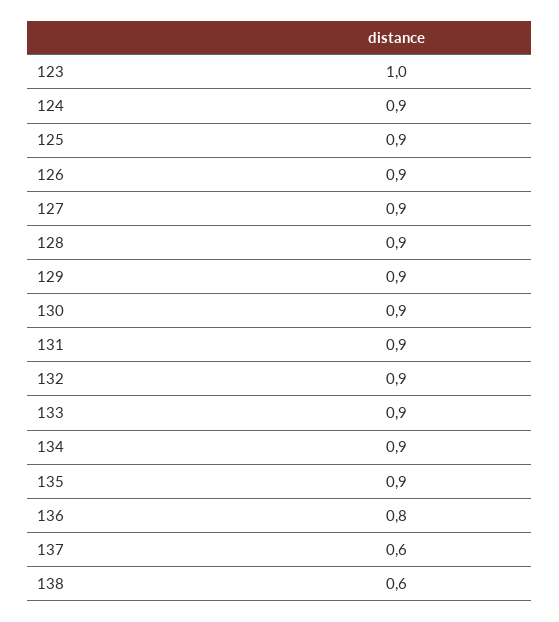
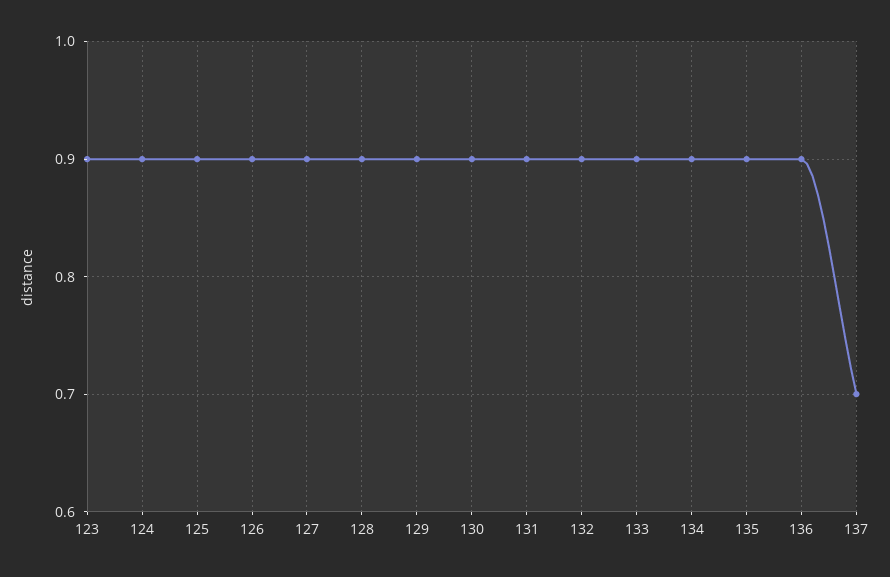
123: 1 -> 0.9
136: 0.8 -> 0.9
137: 0.6 -> 0.7
138: 0.6 -> none

